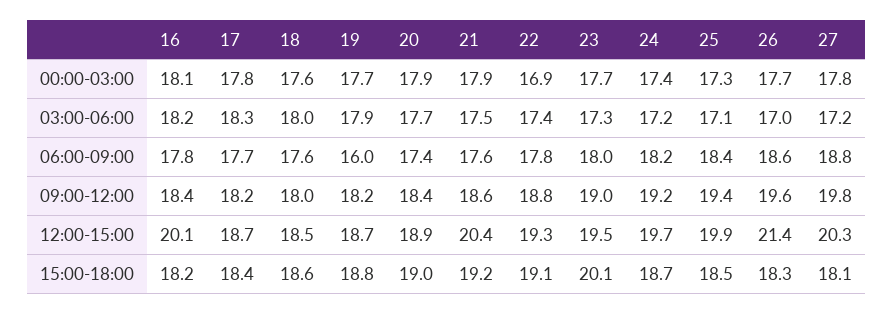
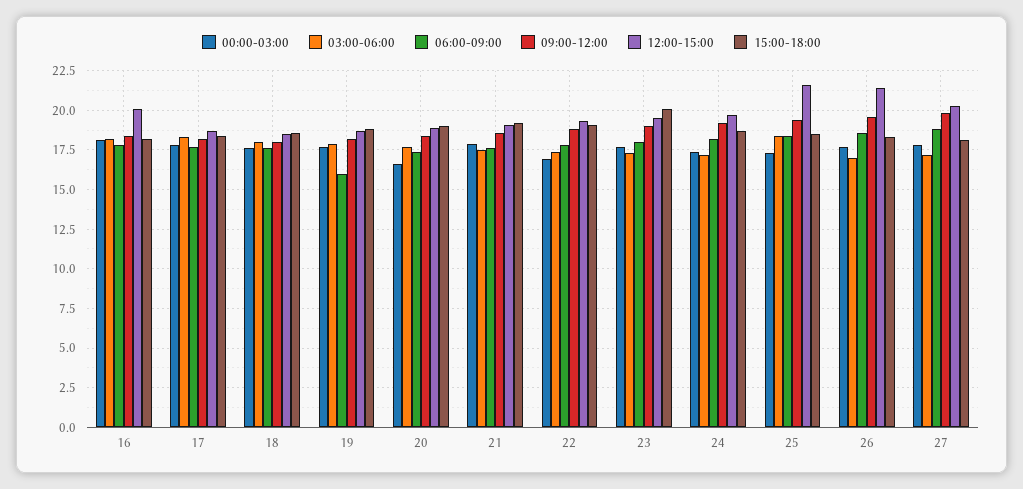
00:00-03:00, 20: 17.9 -> 16.5
03:00-06:00, 25: 17.1 -> 18.5
12:00-15:00, 21: 20.4 -> 19
12:00-15:00, 25: 19.9 -> 21.5

